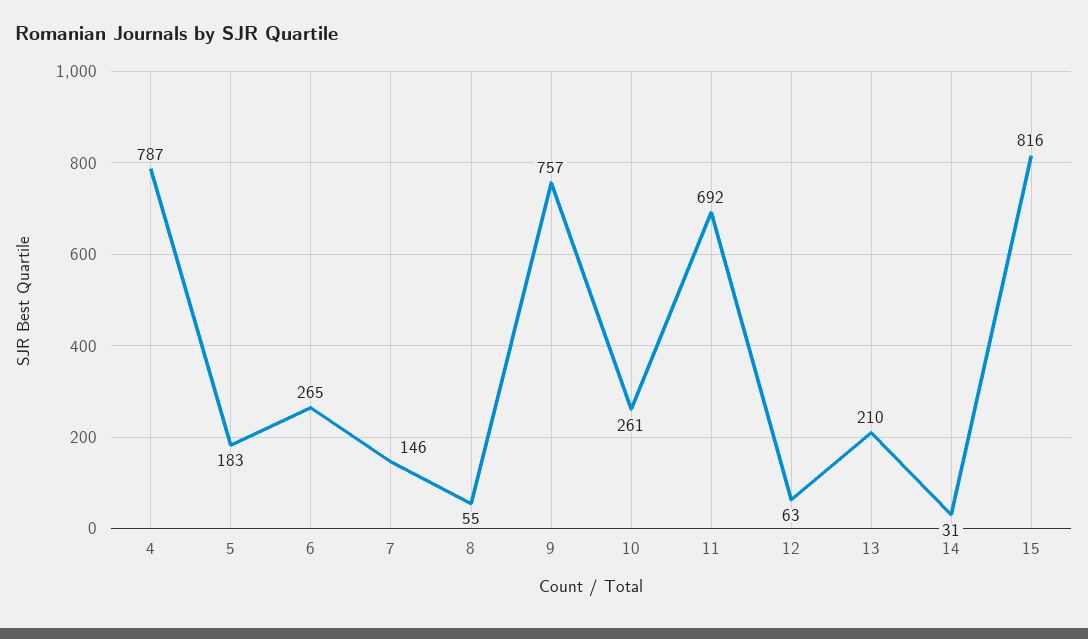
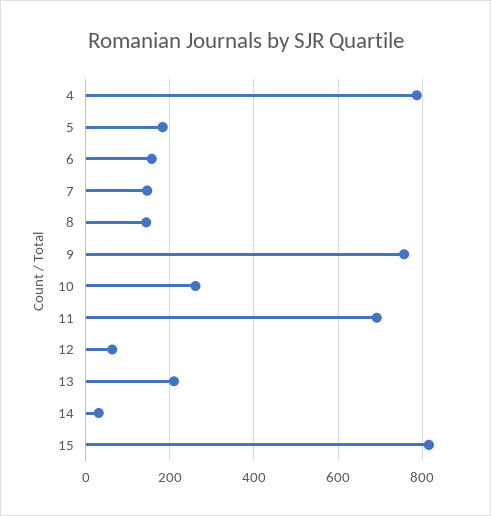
6: 265 -> 160
8: 55 -> 140

